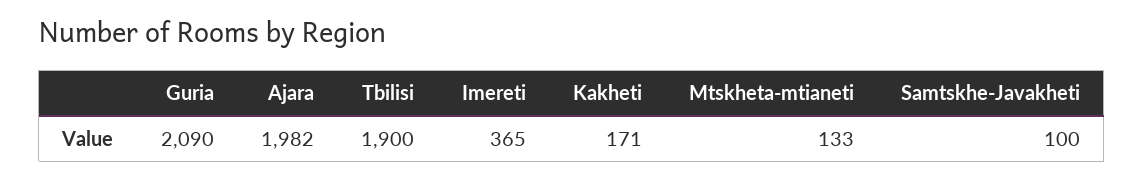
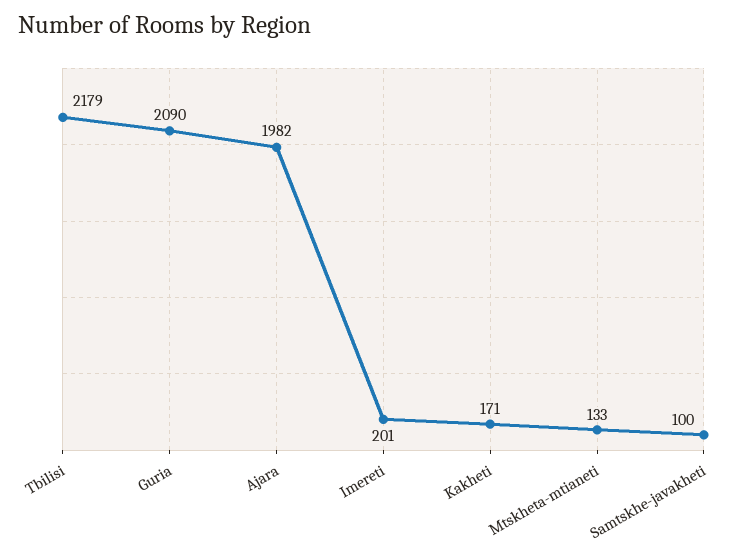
Tbilisi: 1900 -> 2179
Imereti: 365 -> 201

